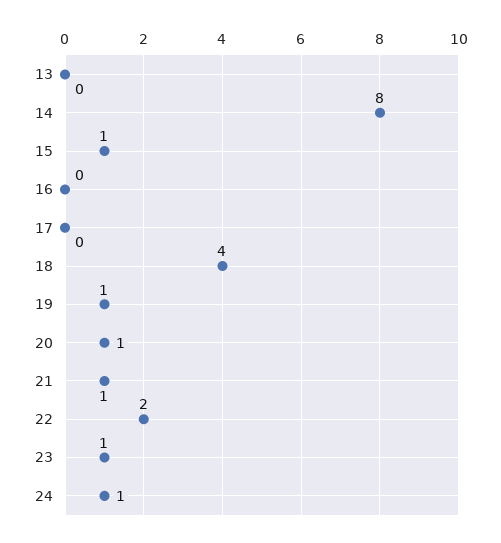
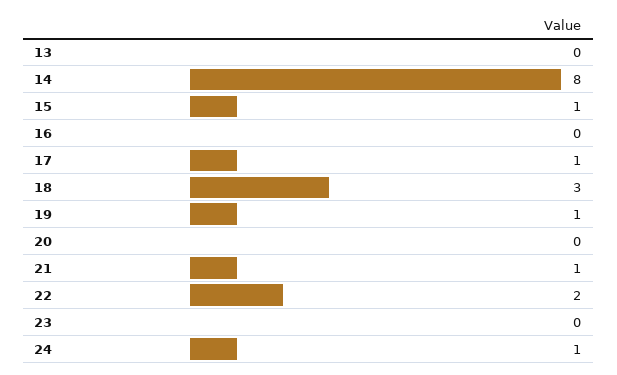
17: 0 -> 1
18: 4 -> 3
20: 1 -> 0
23: 1 -> 0

